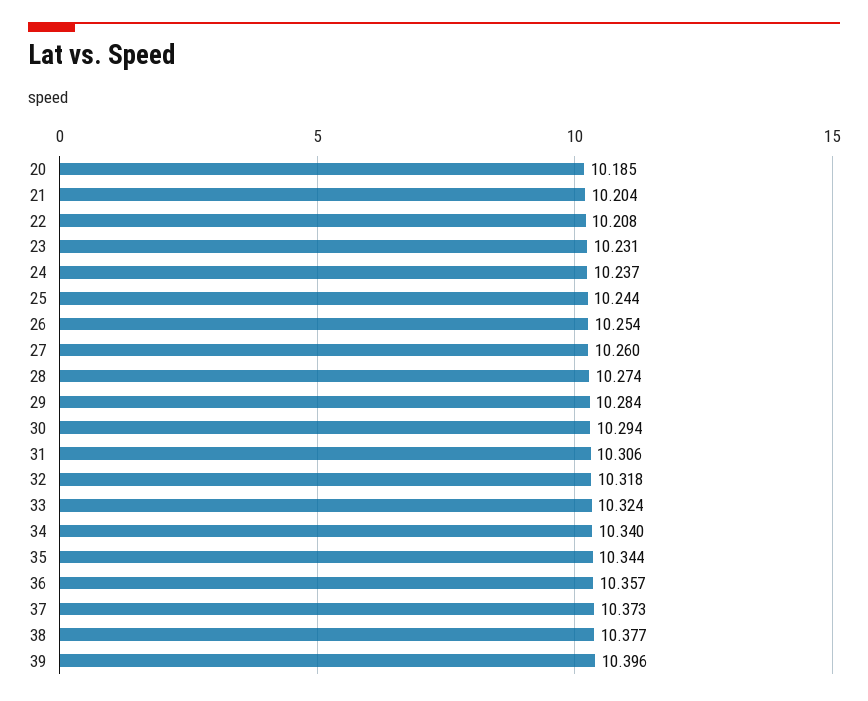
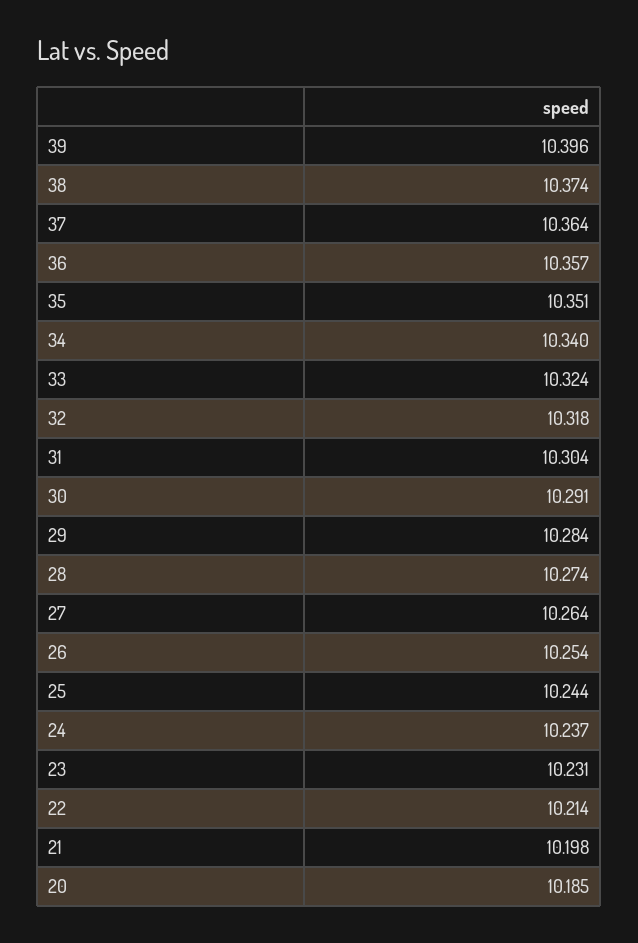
21: 10.204 -> 10.198
22: 10.208 -> 10.214
27: 10.26 -> 10.264
30: 10.294 -> 10.291
31: 10.306 -> 10.304
35: 10.344 -> 10.351
37: 10.373 -> 10.364
38: 10.377 -> 10.374

